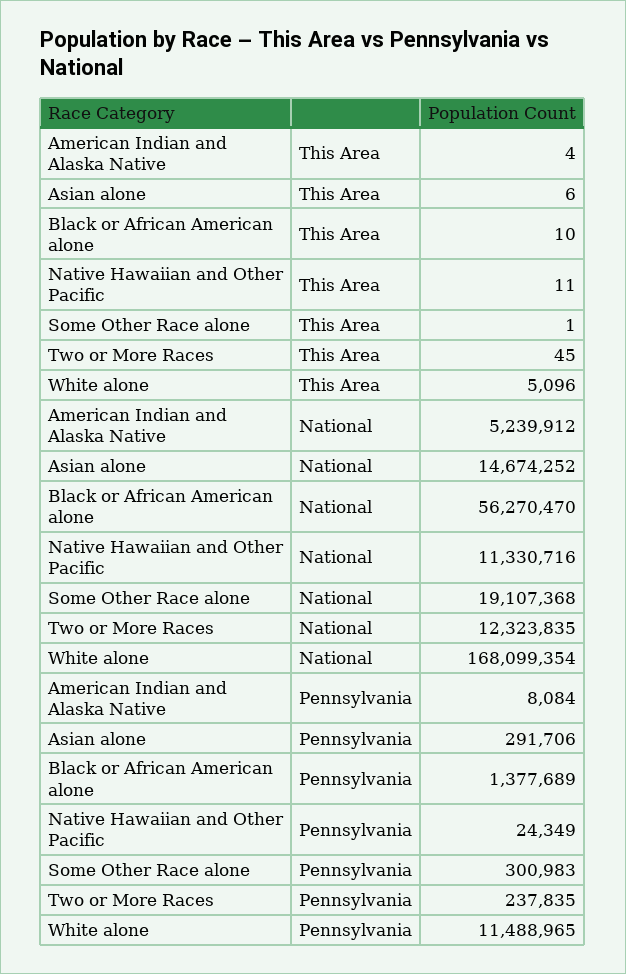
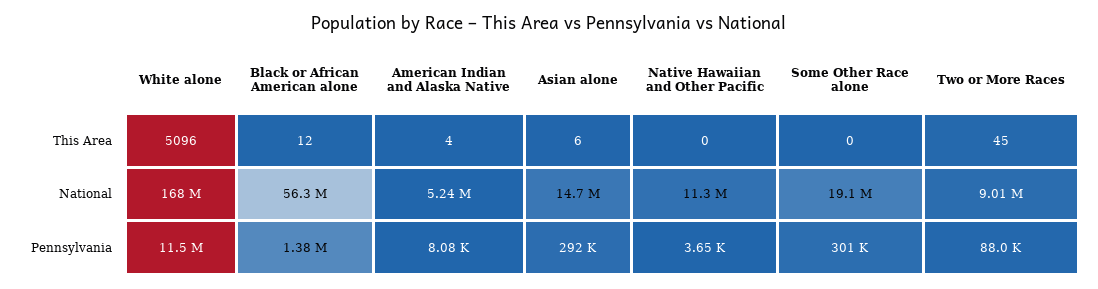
Black or African American alone, This Area: 10 -> 12
Native Hawaiian and Other Pacific, This Area: 11 -> 0
Some Other Race alone, This Area: 1 -> 0
Two or More Races, National: 12323835 -> 9010000
Native Hawaiian and Other Pacific, Pennsylvania: 24349 -> 3650
Two or More Races, Pennsylvania: 237835 -> 88000

